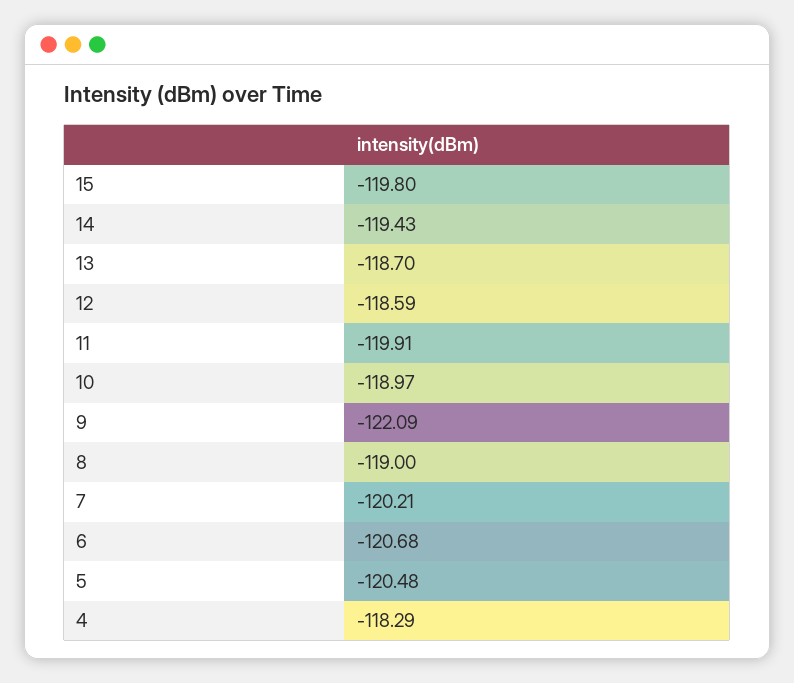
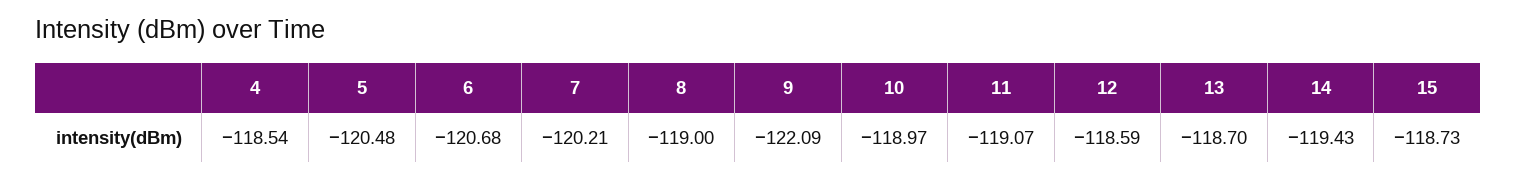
15: -119.8 -> -118.73
11: -119.91 -> -119.07
4: -118.29 -> -118.54

